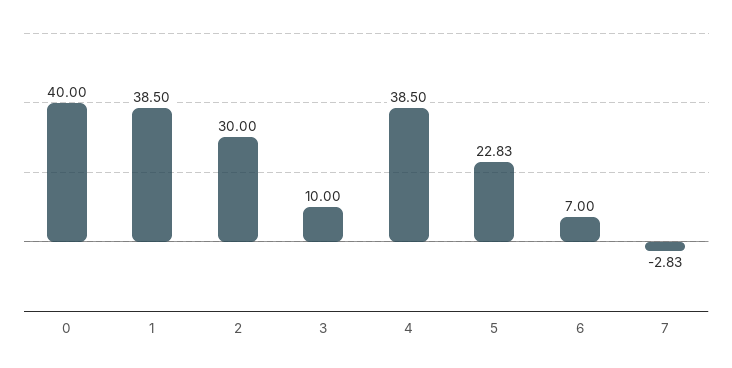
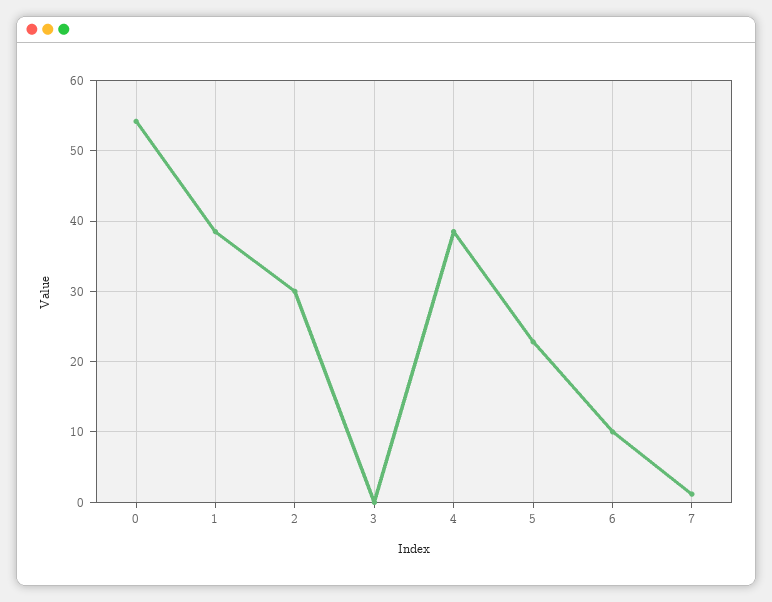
0: 40 -> 54
3: 10 -> 0
6: 7 -> 10
7: -2.83 -> 1

